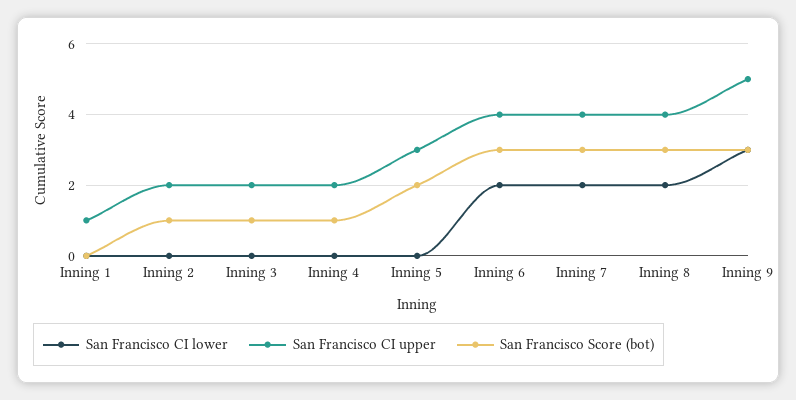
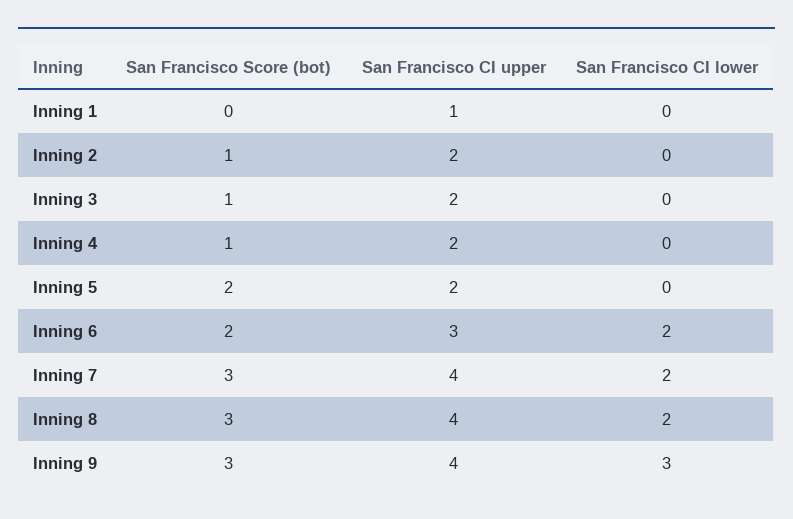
San Francisco CI upper, Inning 5: 3 -> 2
San Francisco CI upper, Inning 6: 4 -> 3
San Francisco Score (bot), Inning 6: 3 -> 2
San Francisco CI upper, Inning 9: 5 -> 4

